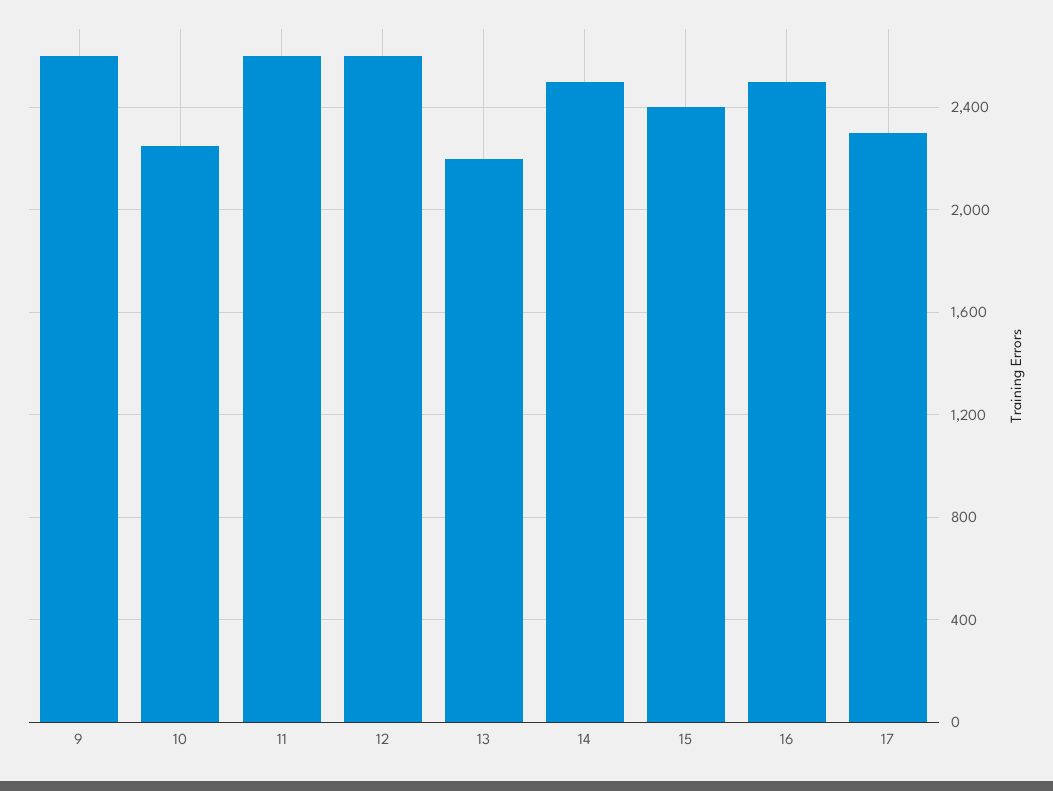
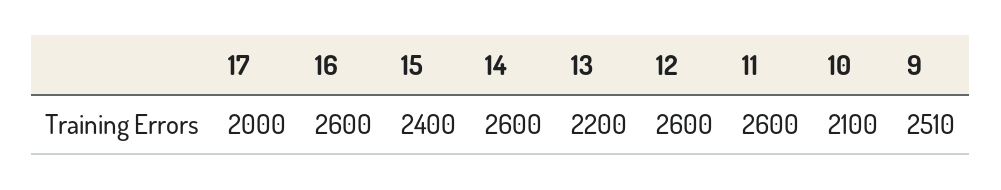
9: 2600 -> 2510
10: 2250 -> 2100
14: 2500 -> 2600
16: 2500 -> 2600
17: 2300 -> 2000

